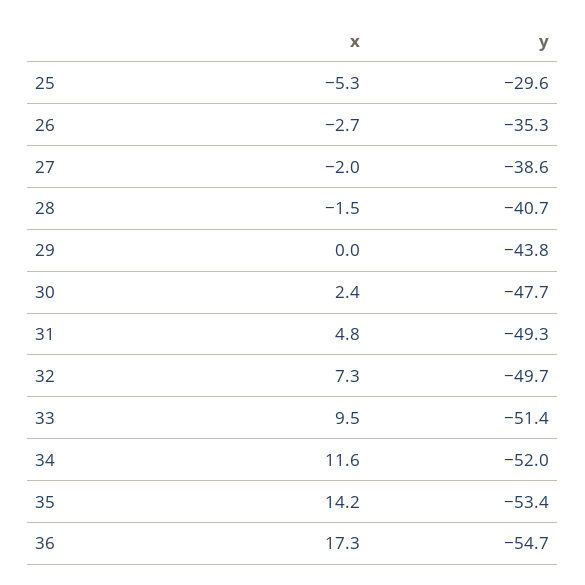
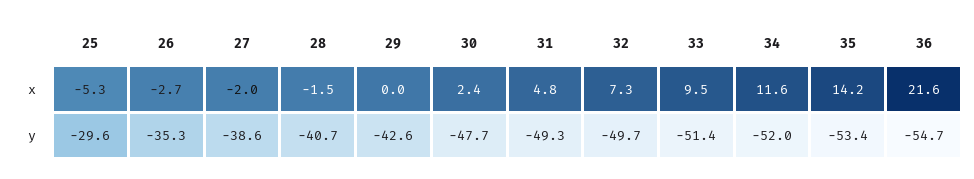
y, 29: -43.8 -> -42.6
x, 36: 17.3 -> 21.6

